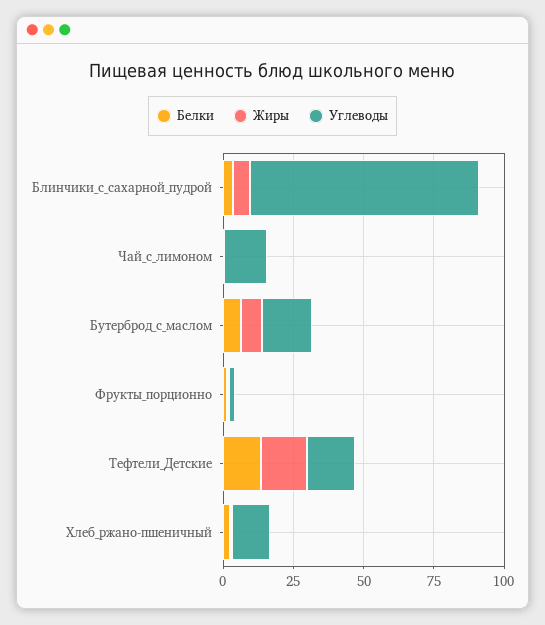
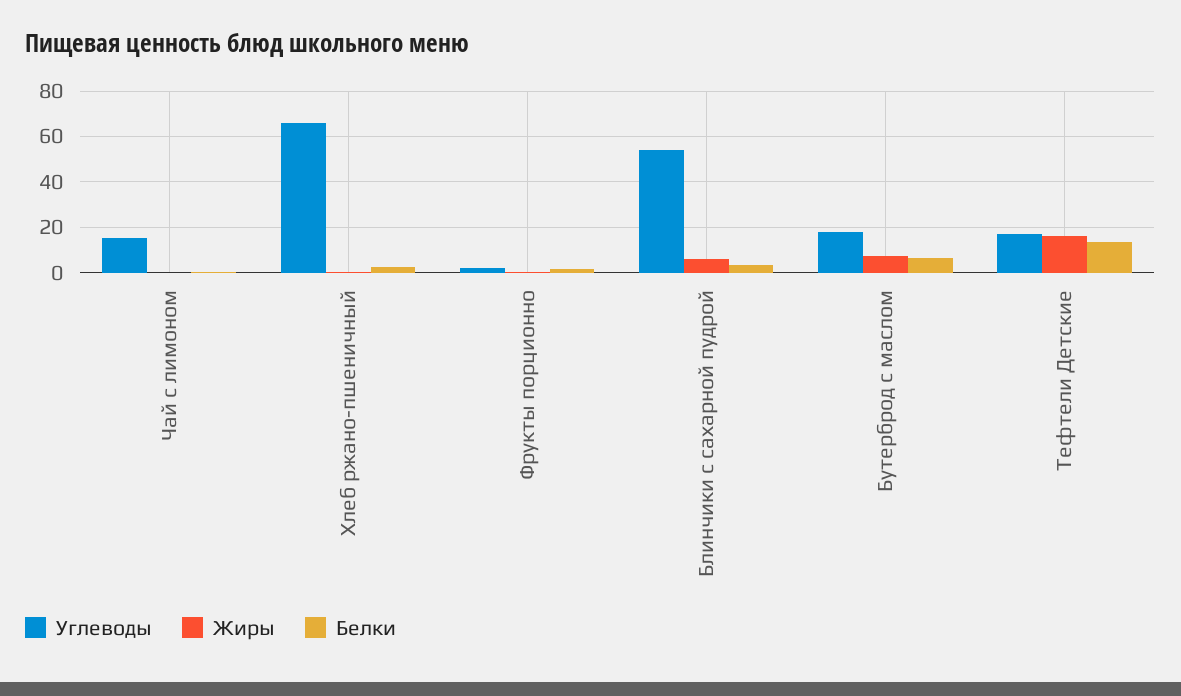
Углеводы, Блинчики_с_сахарной_пудрой: 80 -> 55
Углеводы, Хлеб_ржано-пшеничный: 15 -> 65

